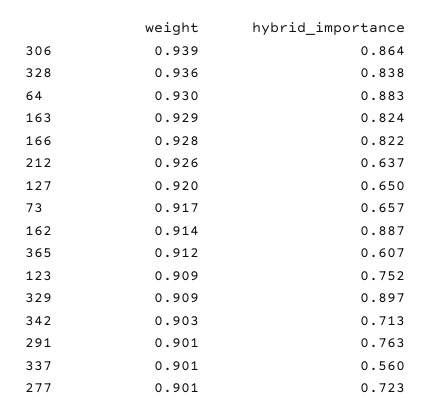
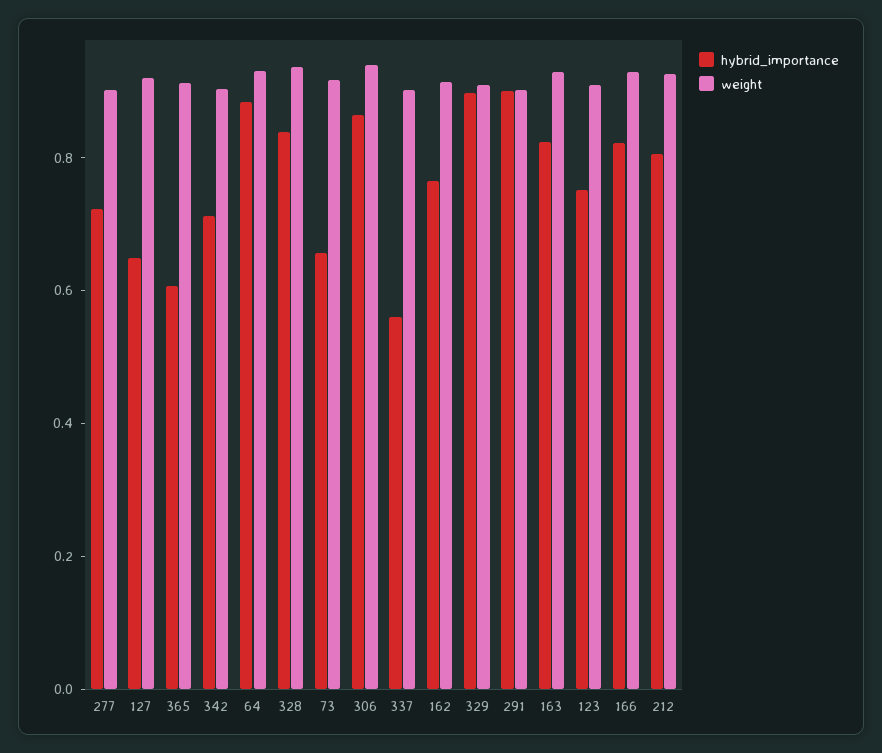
hybrid_importance, 212: 0.637 -> 0.8
hybrid_importance, 162: 0.887 -> 0.75
hybrid_importance, 291: 0.763 -> 0.9

